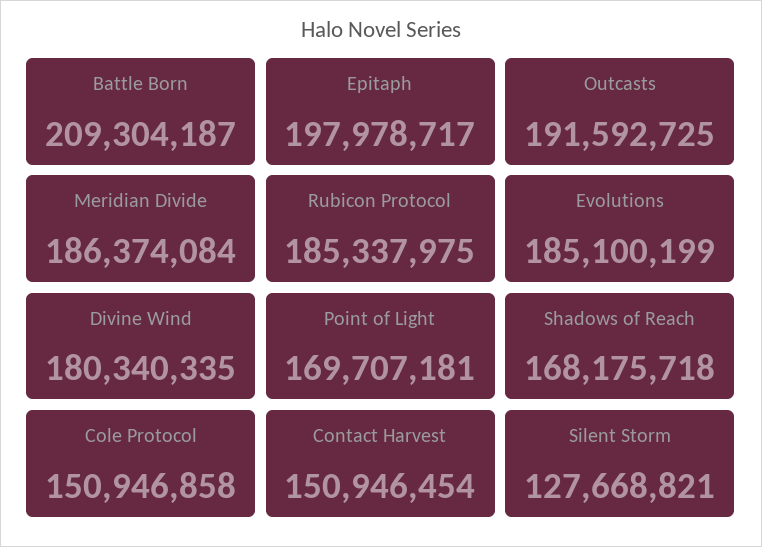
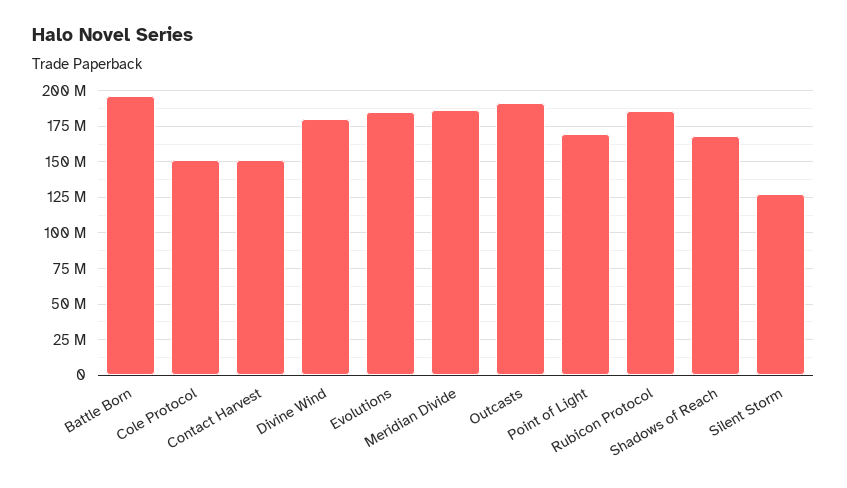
Battle Born: 209304187 -> 195000000
Epitaph: 197978717 -> none

